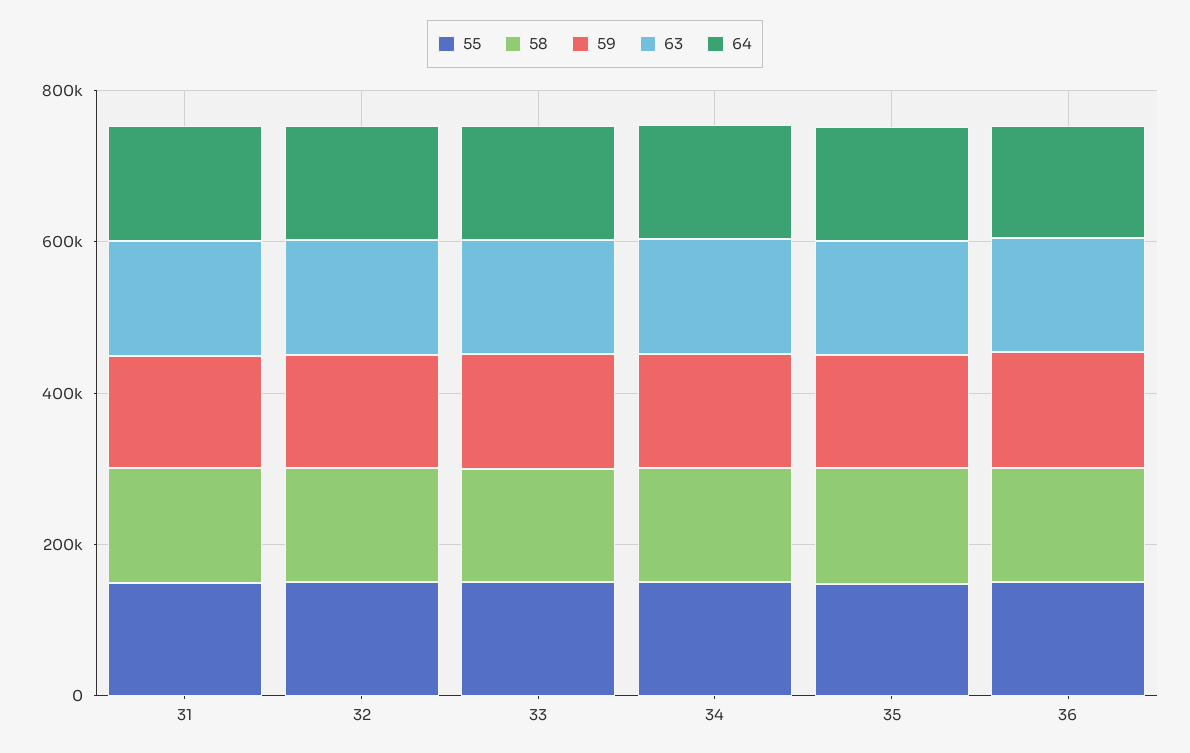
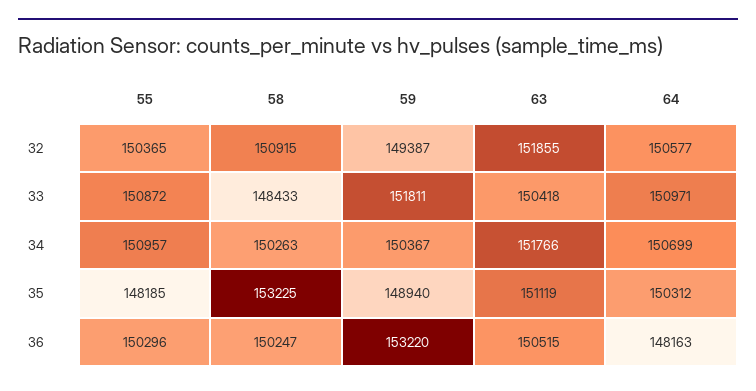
55, 31: 150000 -> none
58, 31: 150000 -> none
59, 31: 150000 -> none
63, 31: 150000 -> none
64, 31: 150000 -> none

